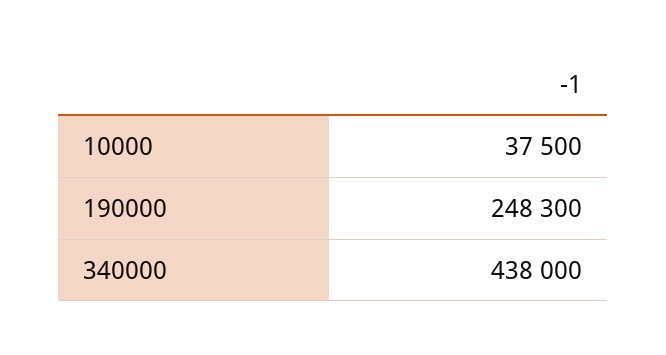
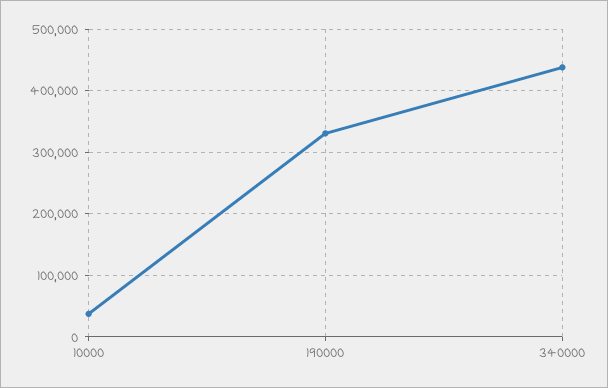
190000: 248300 -> 330000

